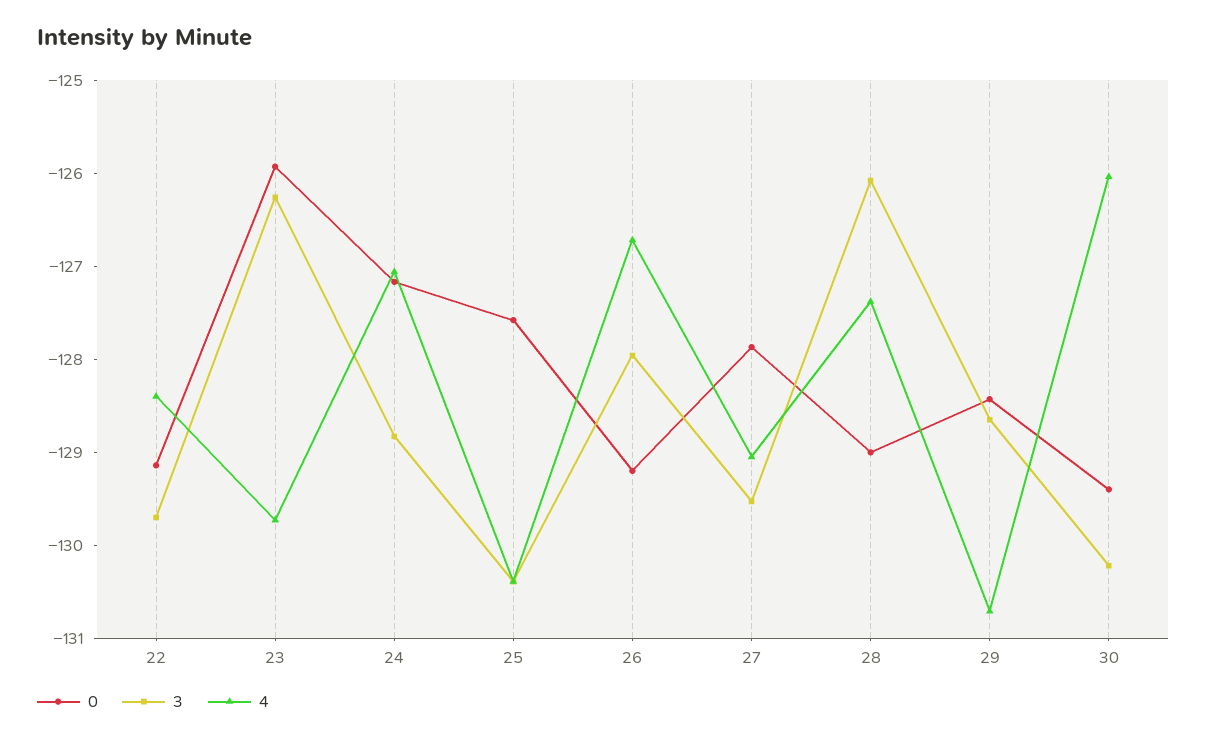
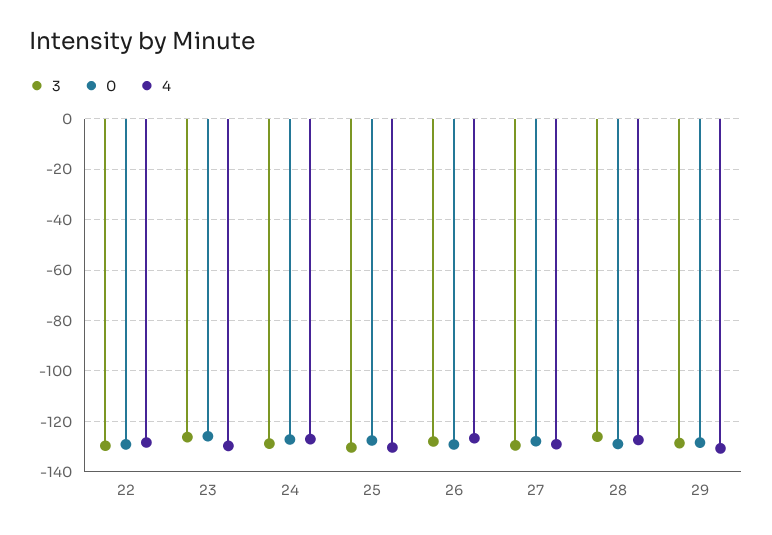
0, 30: -129.4 -> none
3, 30: -130.2 -> none
4, 30: -126 -> none

